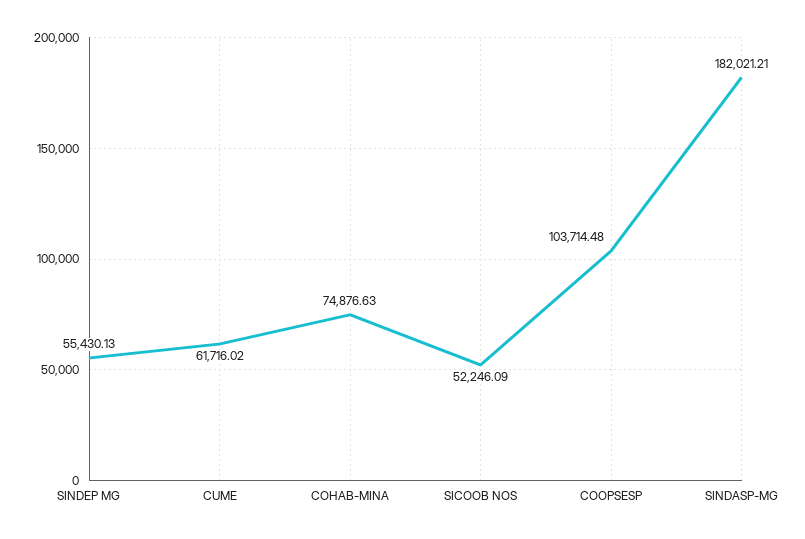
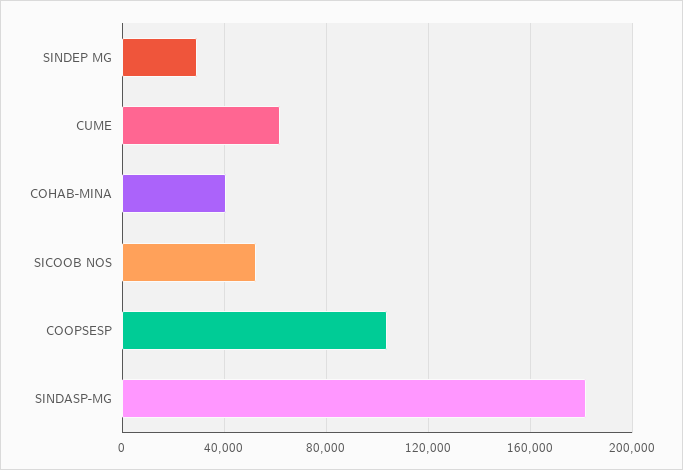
SINDEP MG: 55430.13 -> 30000
COHAB-MINA: 74876.63 -> 40000

